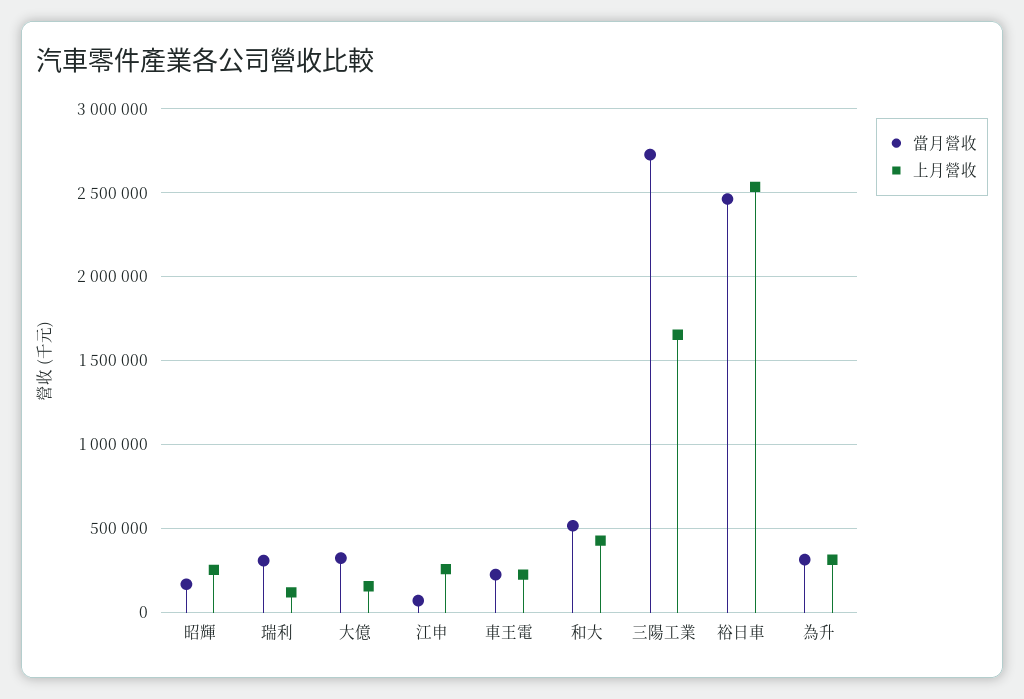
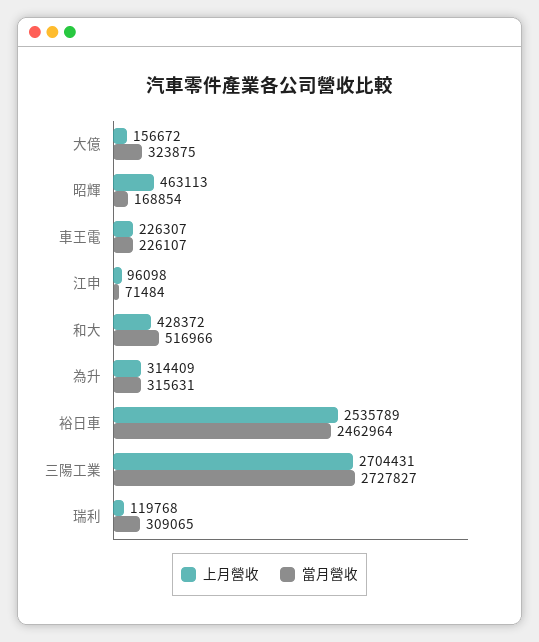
上月營收, 昭輝: 250000 -> 463113
上月營收, 江申: 250000 -> 96098
上月營收, 三陽工業: 1650000 -> 2704431

